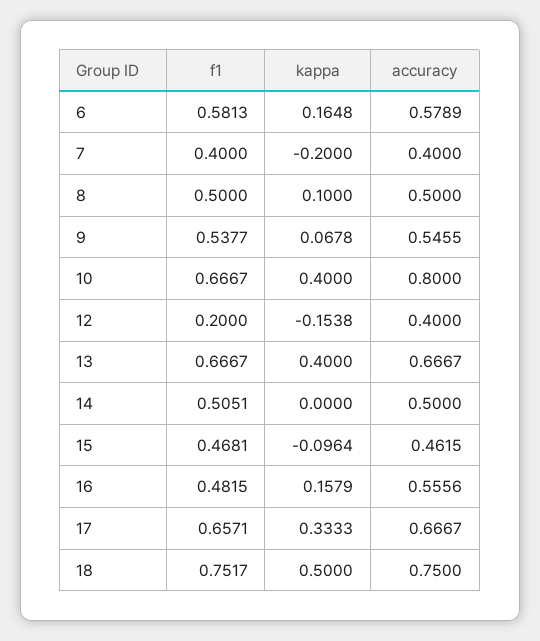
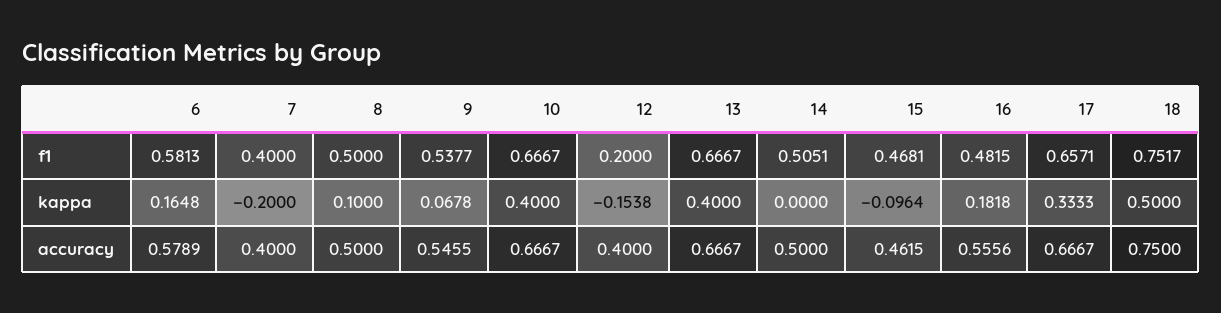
accuracy, 10: 0.8 -> 0.6667
kappa, 16: 0.1579 -> 0.1818

